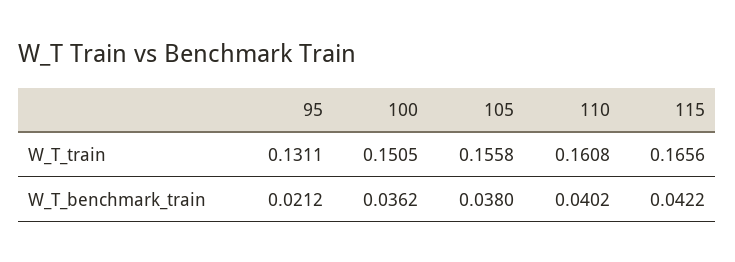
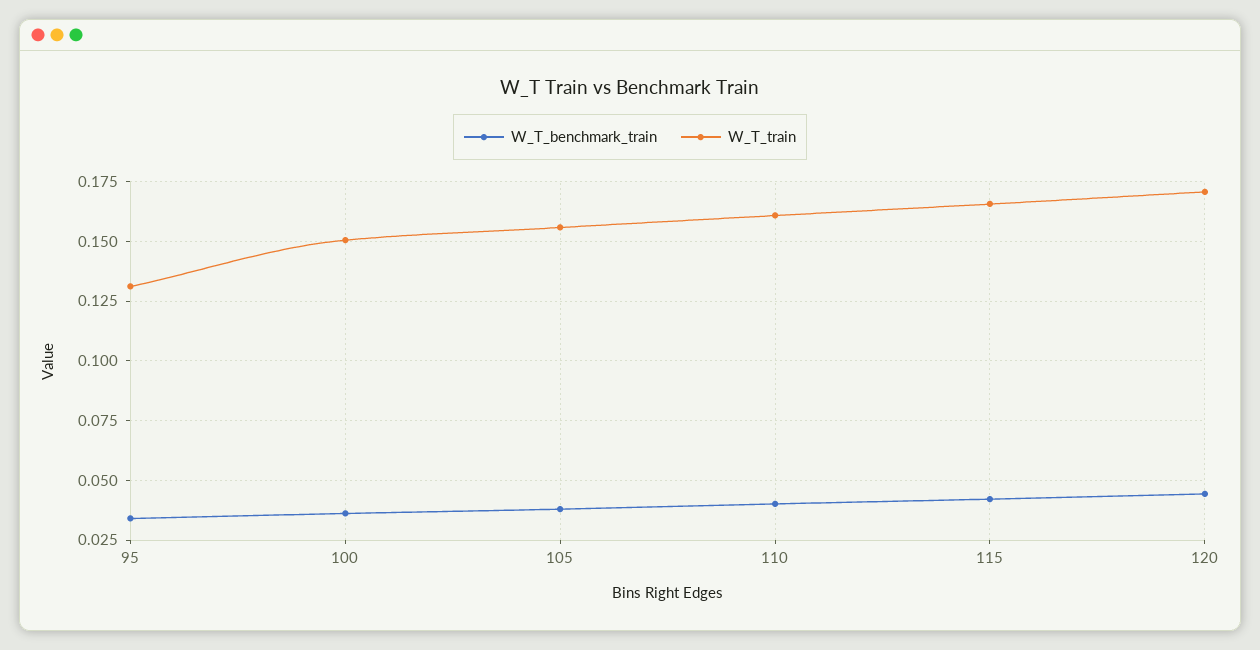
W_T_benchmark_train, 95: 0.0212 -> 0.035
W_T_benchmark_train, 120: none -> 0.045
W_T_train, 120: none -> 0.17

